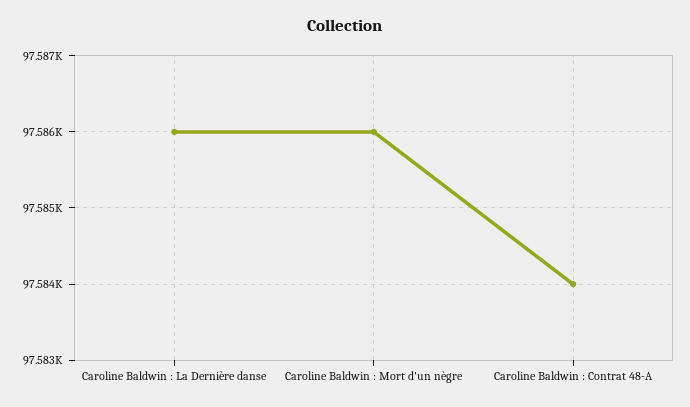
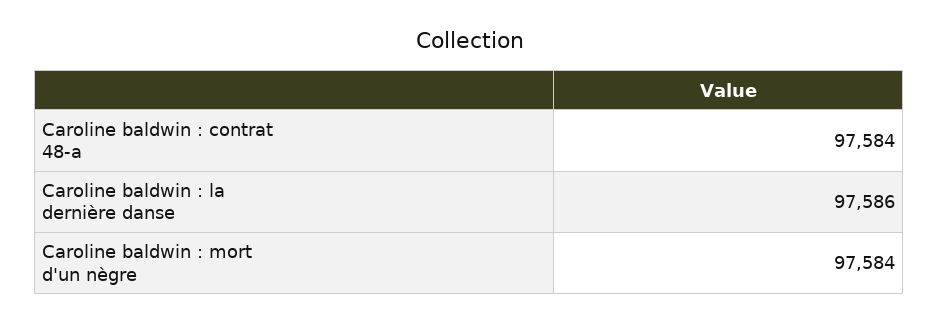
Caroline Baldwin : Mort d'un nègre: 97586 -> 97584

